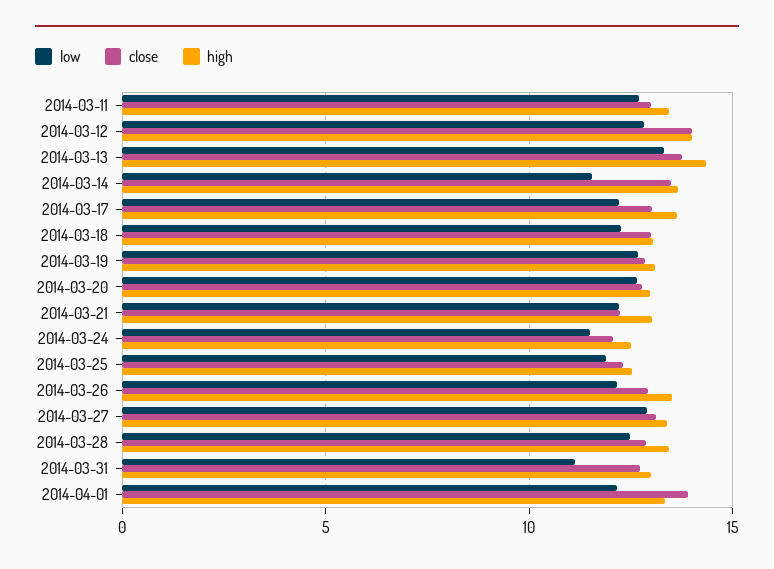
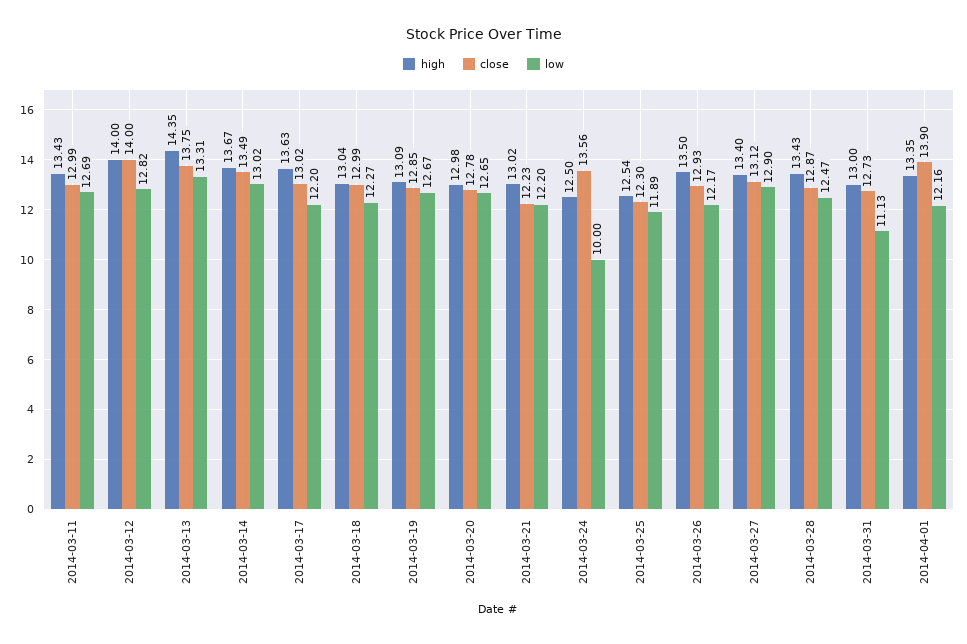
low, 2014-03-14: 11.5 -> 13.02
low, 2014-03-24: 11.5 -> 10
close, 2014-03-24: 12 -> 13.56

